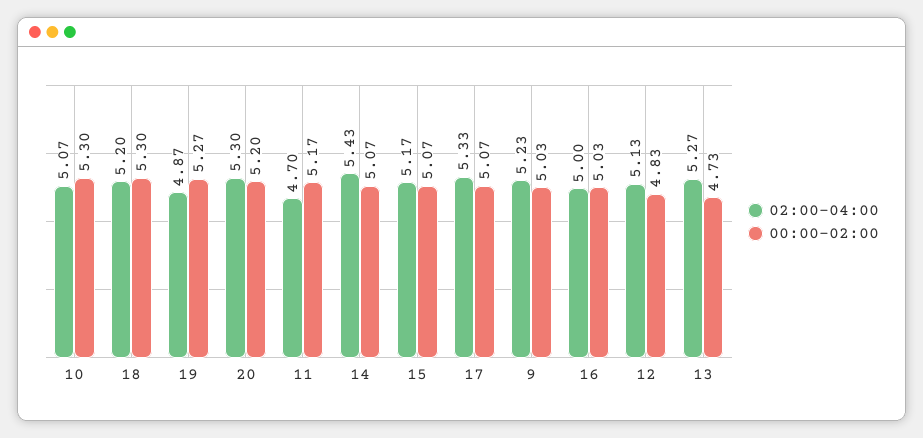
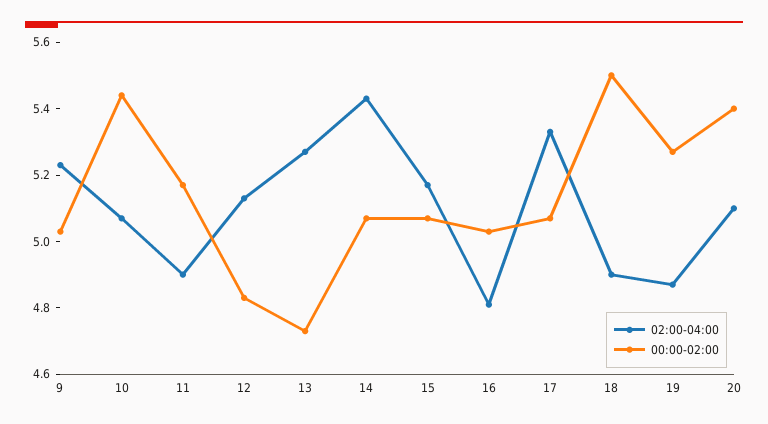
00:00-02:00, 10: 5.3 -> 5.45
02:00-04:00, 18: 5.2 -> 4.9
00:00-02:00, 18: 5.3 -> 5.5
02:00-04:00, 20: 5.3 -> 5.1
00:00-02:00, 20: 5.2 -> 5.4
02:00-04:00, 11: 4.7 -> 4.9
02:00-04:00, 16: 5 -> 4.8

